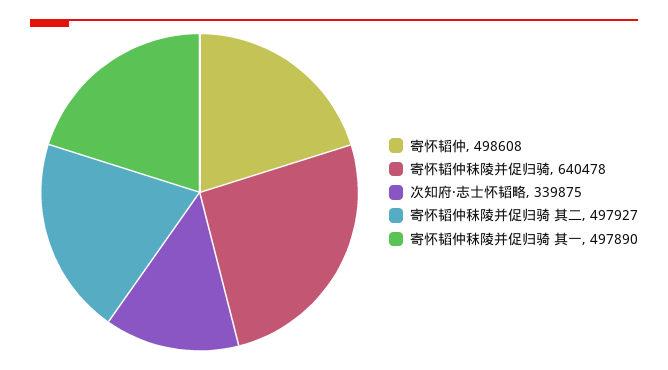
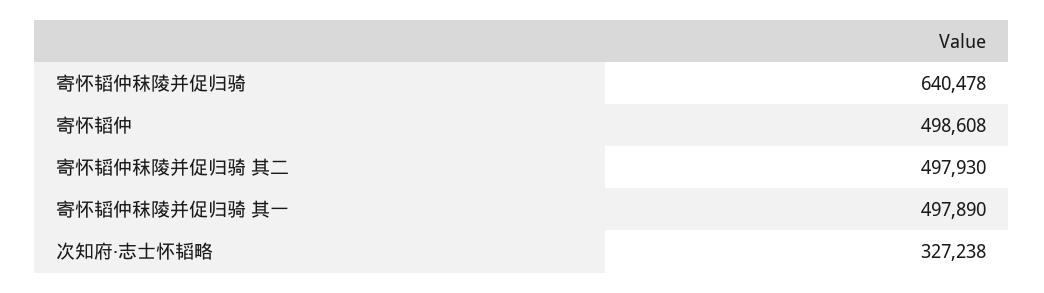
次知府·志士怀韬略: 339875 -> 327238
寄怀韬仲秣陵并促归骑 其二: 497927 -> 497930

